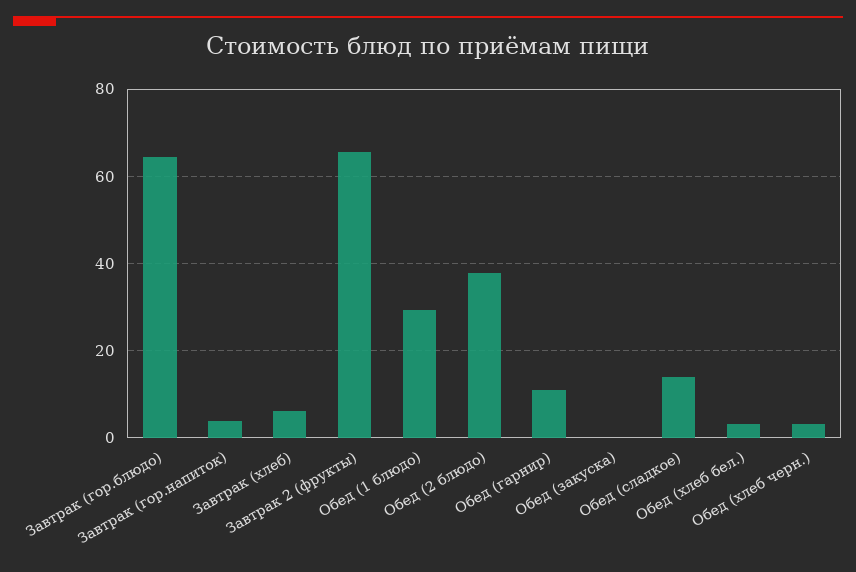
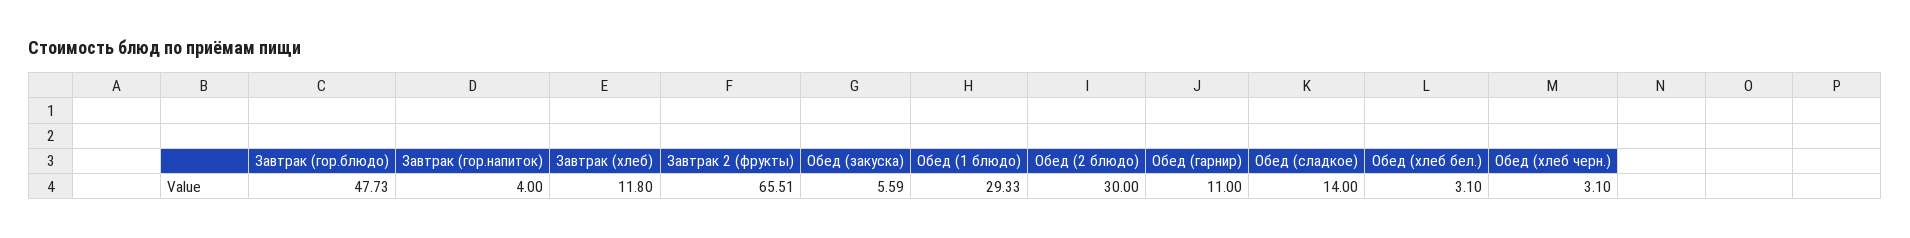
Завтрак (гор.блюдо): 64 -> 47.73
Завтрак (хлеб): 6 -> 11.8
Обед (2 блюдо): 38 -> 30
Обед (закуска): 0 -> 5.59

